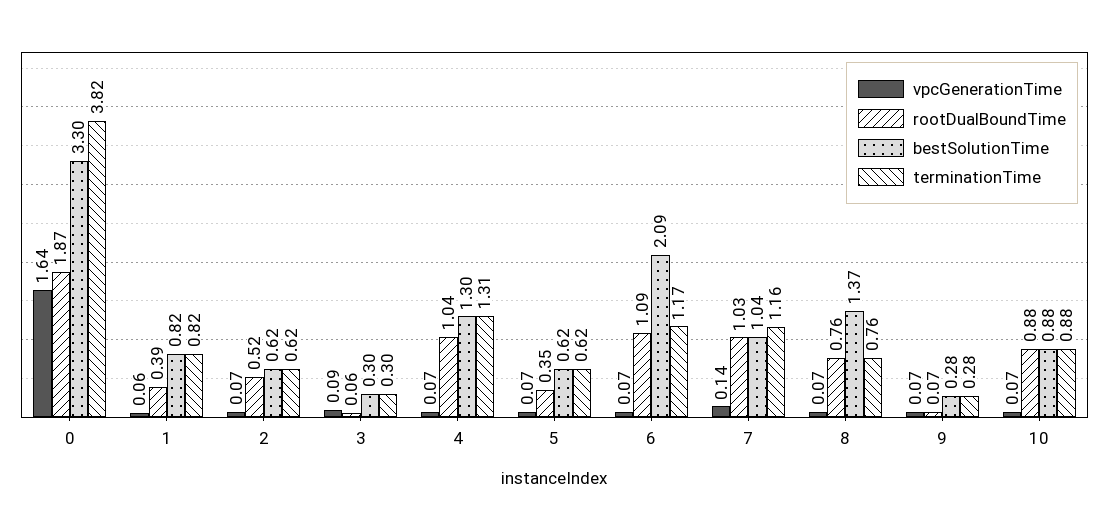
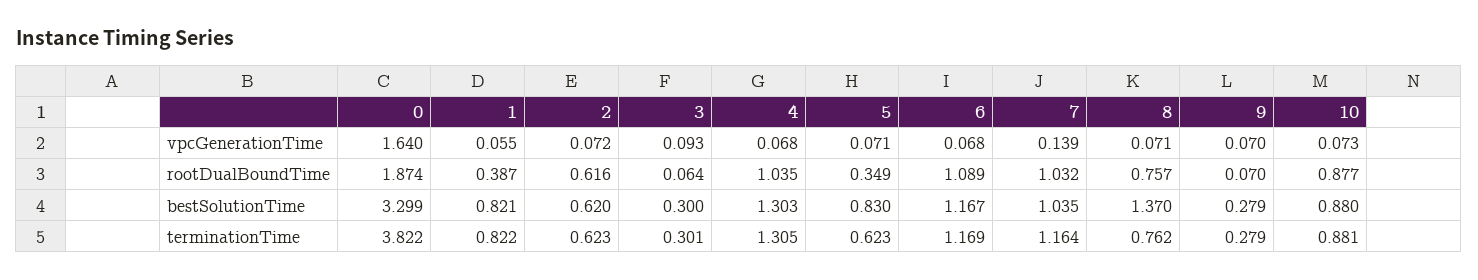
rootDualBoundTime, 2: 0.52 -> 0.616
bestSolutionTime, 5: 0.62 -> 0.83
bestSolutionTime, 6: 2.09 -> 1.167

